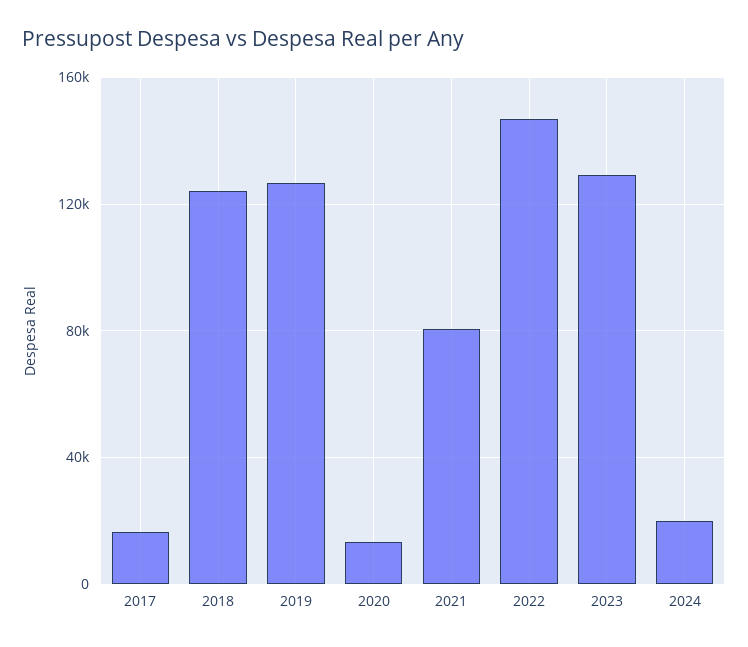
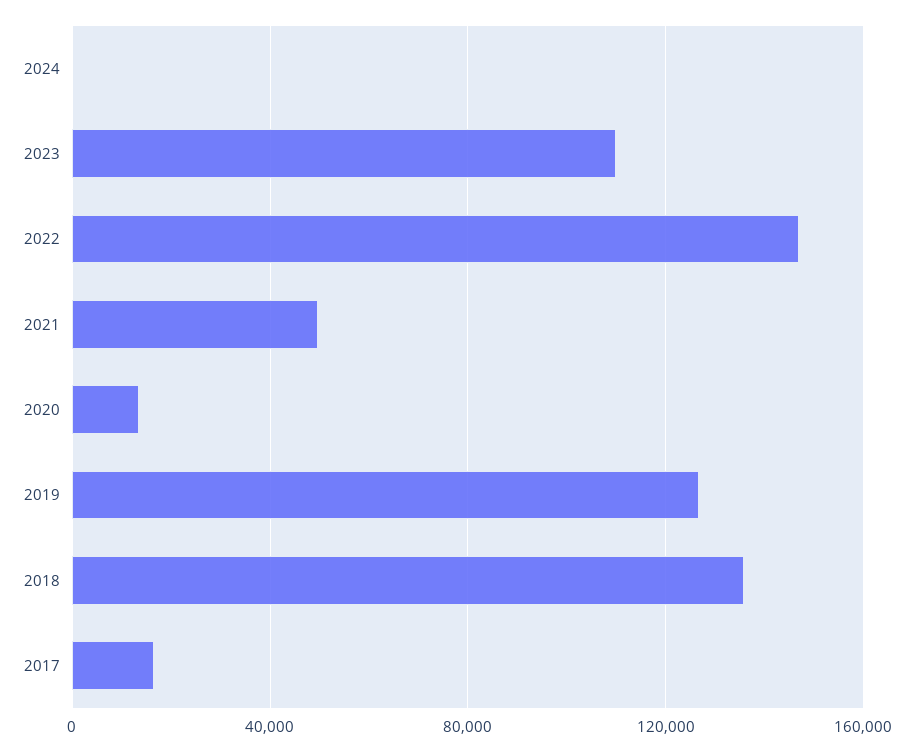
2018: 125000 -> 135000
2021: 80000 -> 50000
2023: 130000 -> 110000
2024: 20000 -> 0

